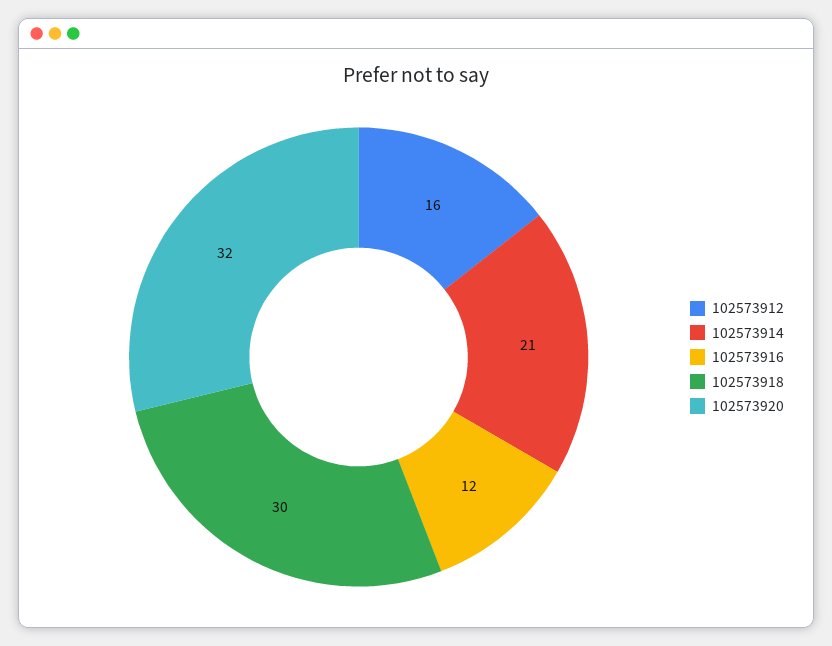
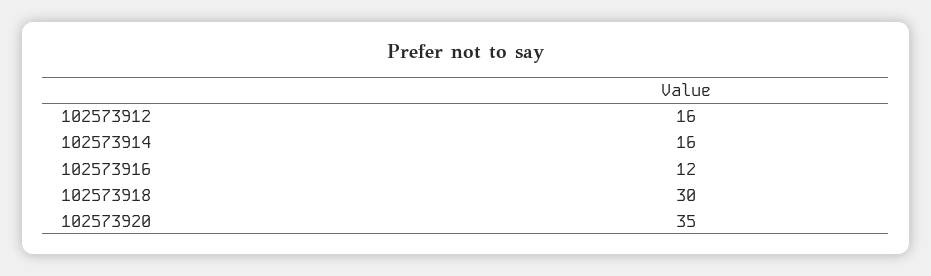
102573914: 21 -> 16
102573920: 32 -> 35

